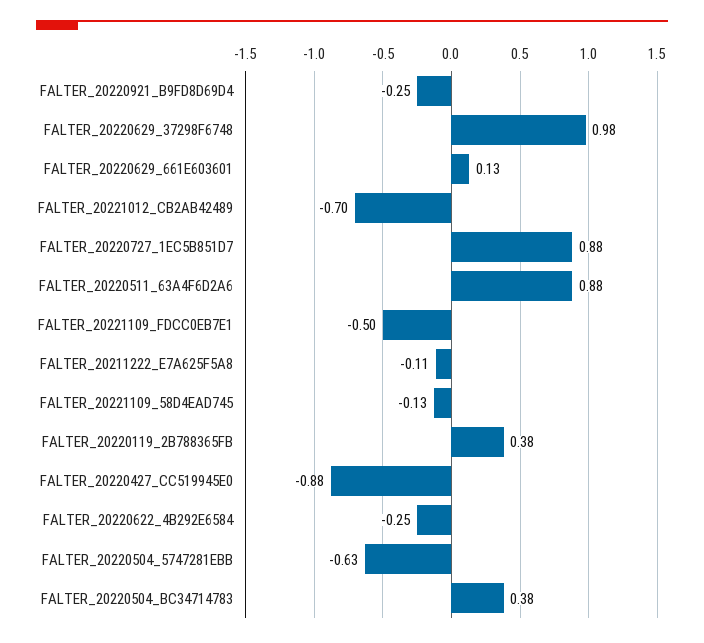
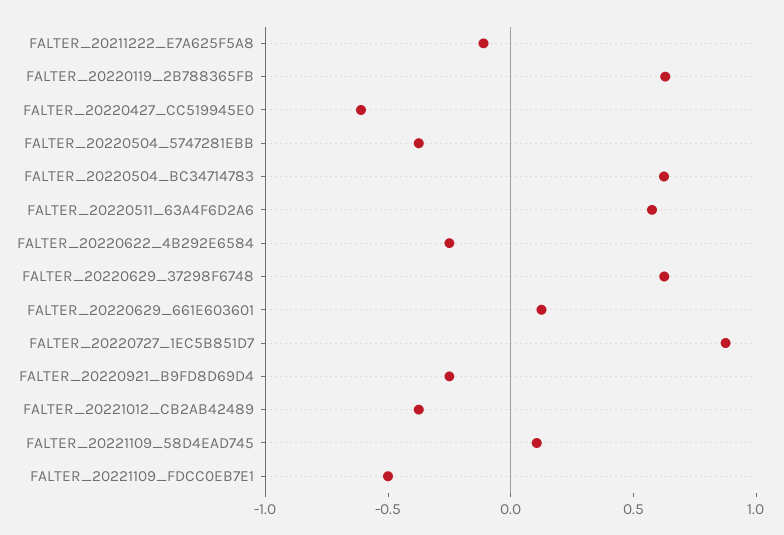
FALTER_20220629_37298F6748: 0.98 -> 0.6
FALTER_20221012_CB2AB42489: -0.7 -> -0.4
FALTER_20220511_63A4F6D2A6: 0.88 -> 0.6
FALTER_20221109_58D4EAD745: -0.13 -> 0.1
FALTER_20220119_2B788365FB: 0.38 -> 0.6
FALTER_20220427_CC519945E0: -0.88 -> -0.6
FALTER_20220504_5747281EBB: -0.63 -> -0.4
FALTER_20220504_BC34714783: 0.38 -> 0.6

